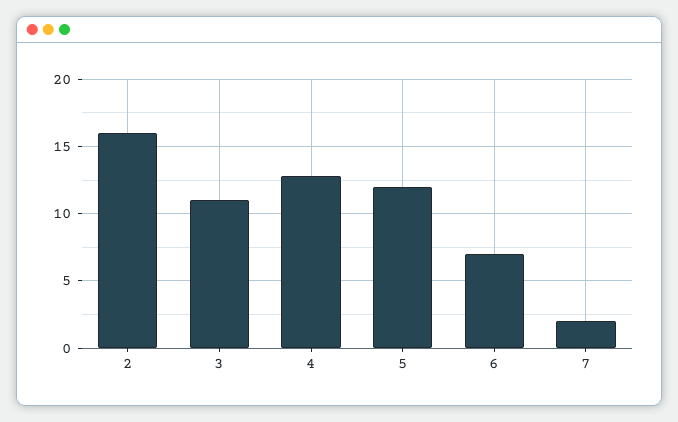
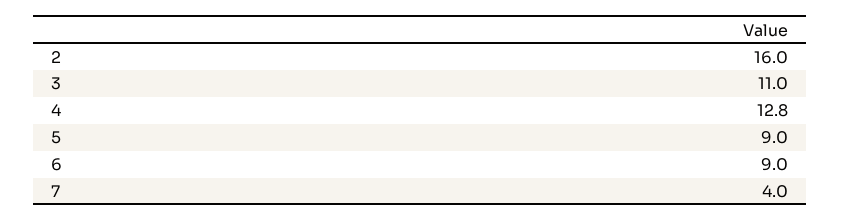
5: 12 -> 9
6: 7 -> 9
7: 2 -> 4

